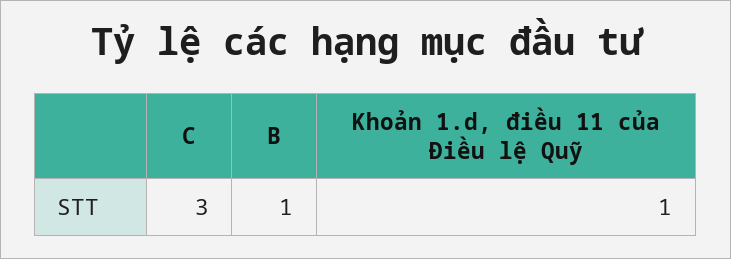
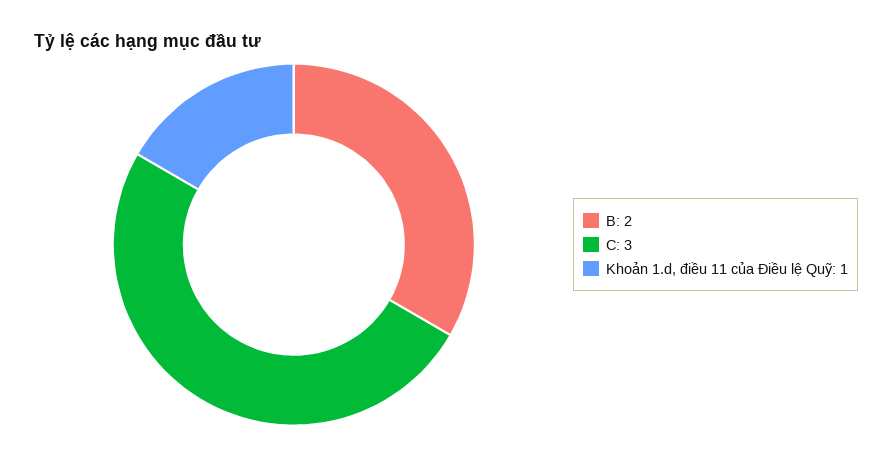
B: 1 -> 2

